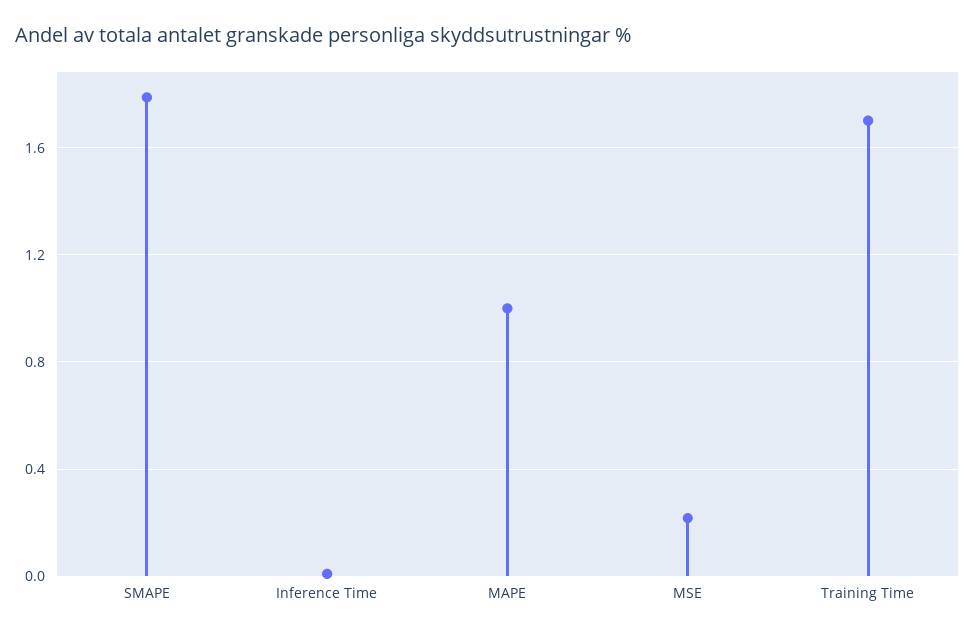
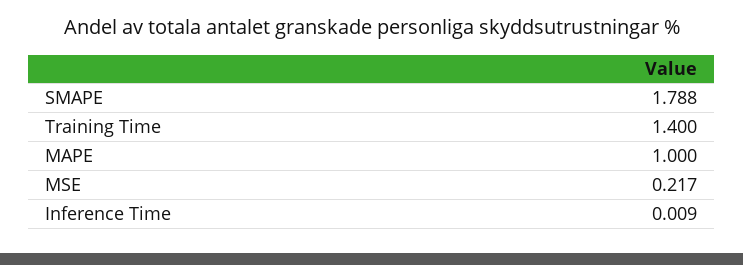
Training Time: 1.7 -> 1.4

